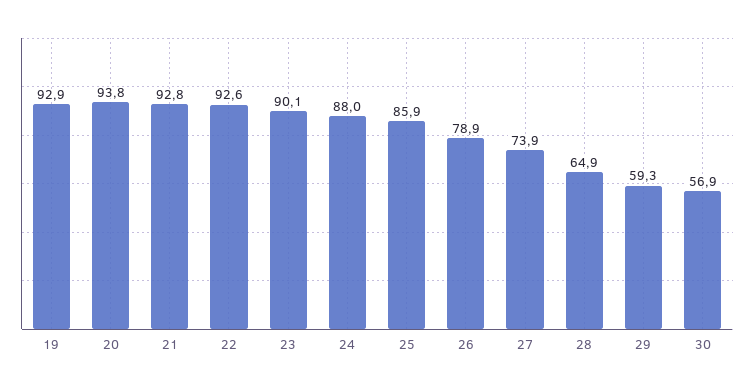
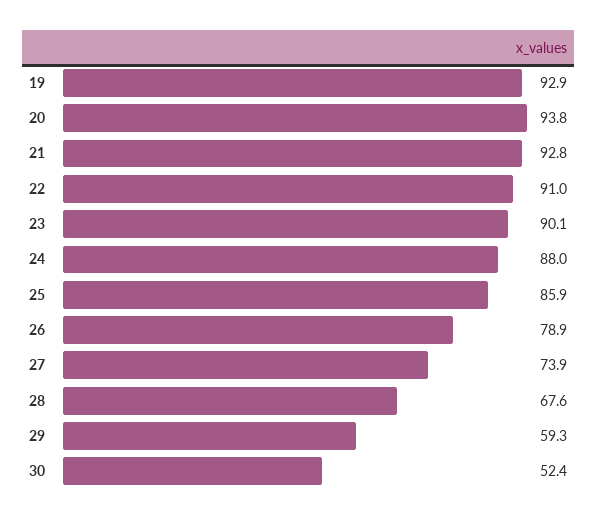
22: 92.6 -> 91
28: 64.9 -> 67.6
30: 56.9 -> 52.4

